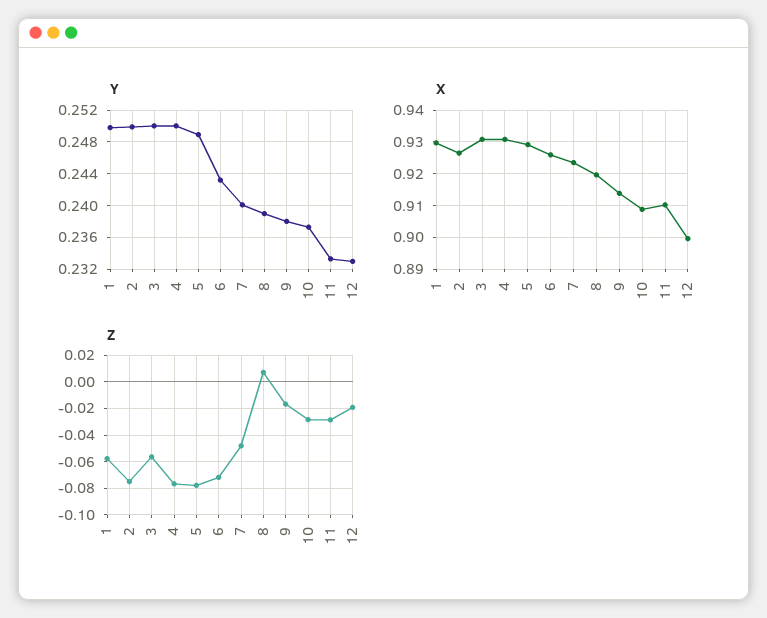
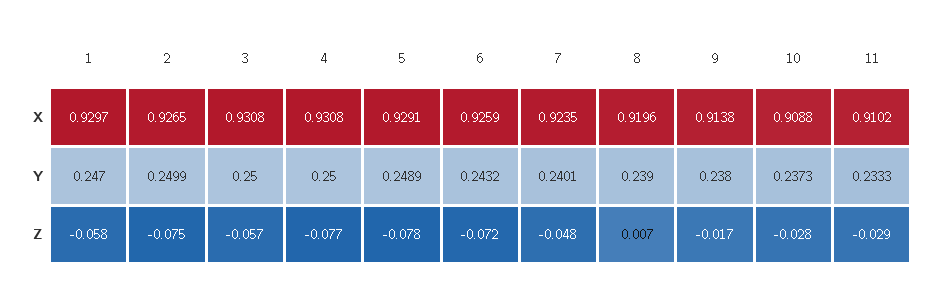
Y, 1: 0.25 -> 0.247
Y, 12: 0.233 -> none
X, 12: 0.9 -> none
Z, 12: -0.02 -> none

